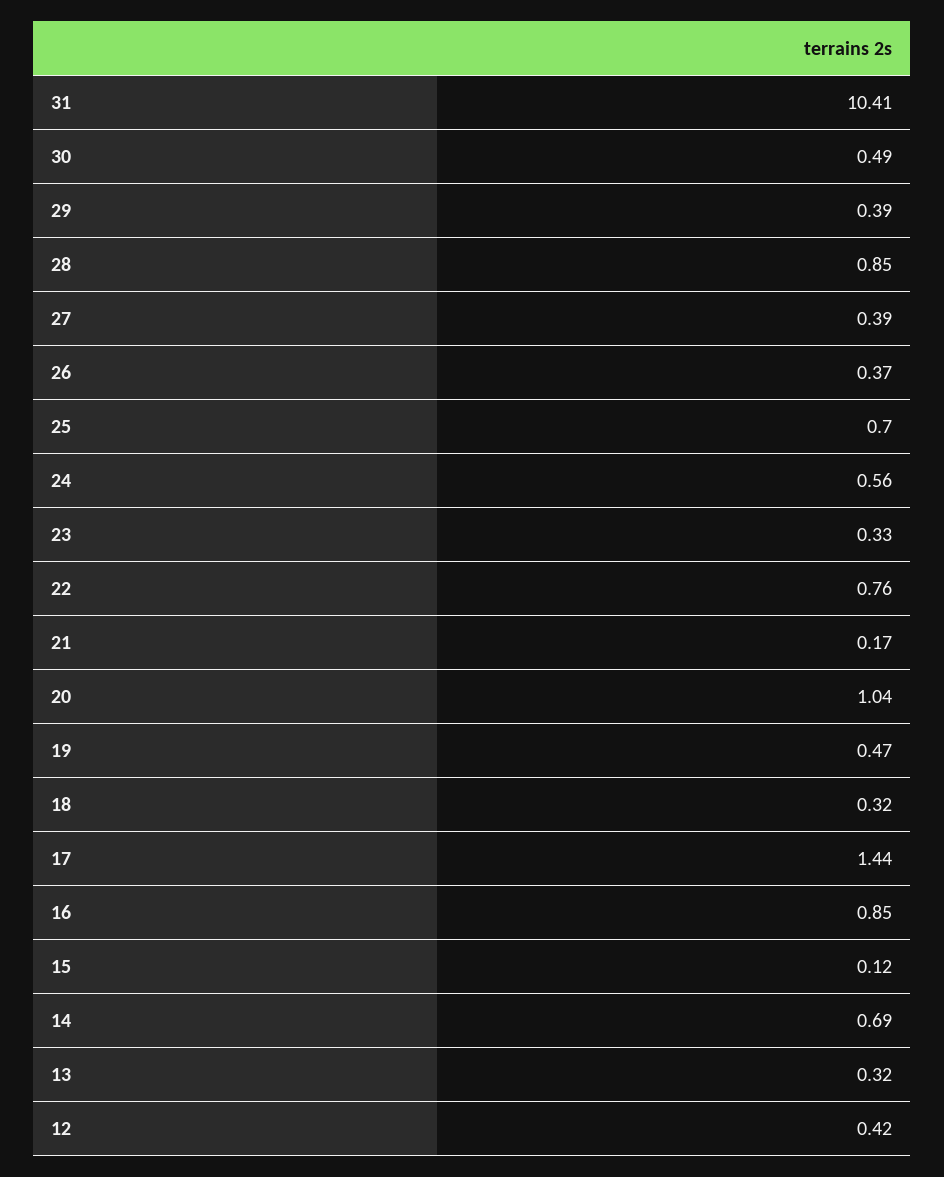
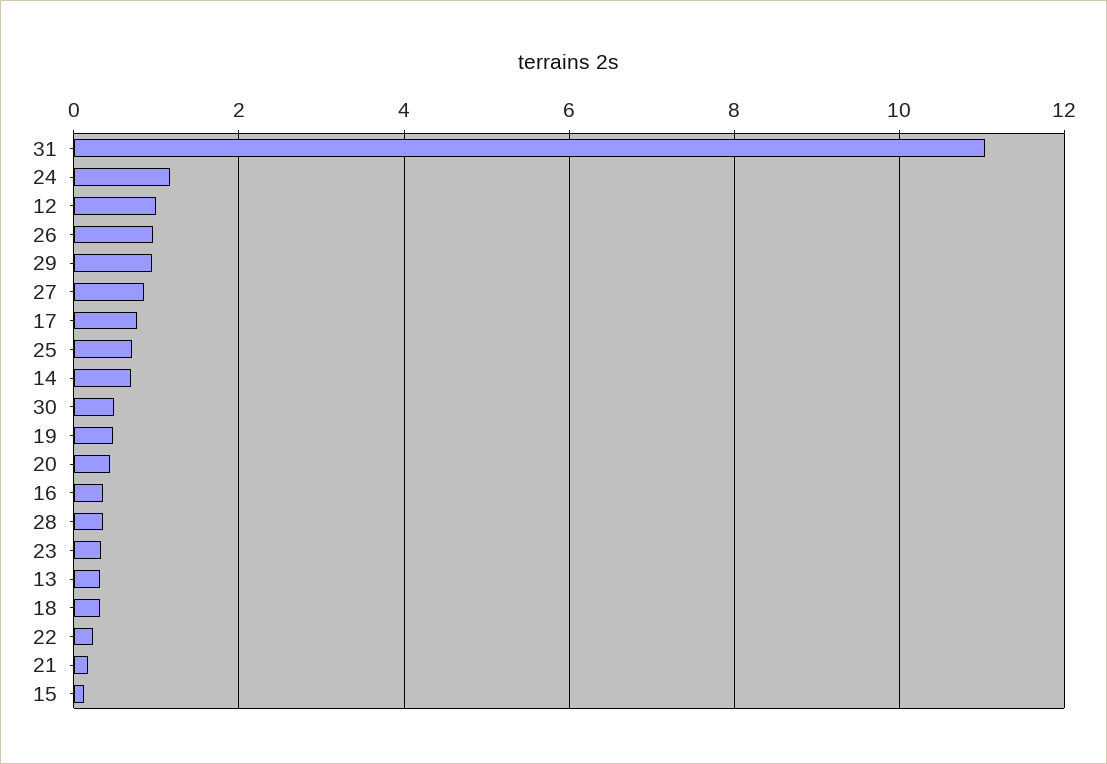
31: 10.41 -> 11
29: 0.39 -> 1
28: 0.85 -> 0.4
27: 0.39 -> 0.8
26: 0.37 -> 1
24: 0.56 -> 1.2
22: 0.76 -> 0.2
20: 1.04 -> 0.4
17: 1.44 -> 0.8
16: 0.85 -> 0.4
12: 0.42 -> 1

